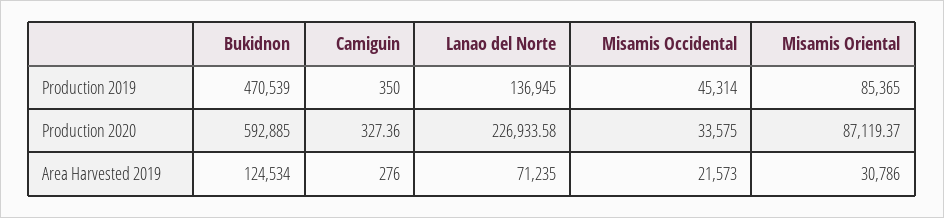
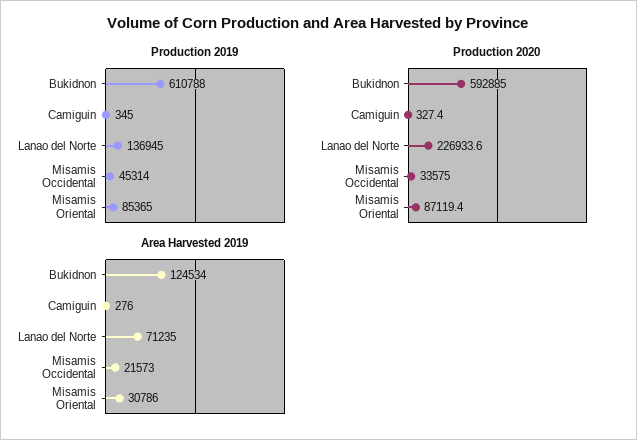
Production 2019, Bukidnon: 470539 -> 610788
Production 2019, Camiguin: 350 -> 345

